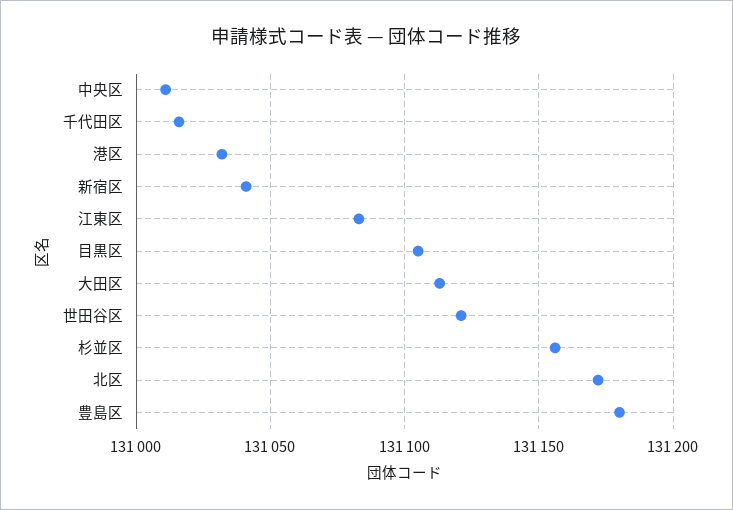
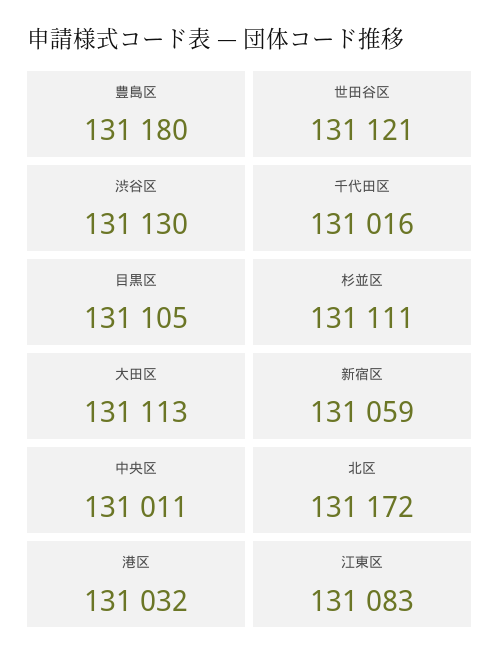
新宿区: 131040 -> 131059
杉並区: 131155 -> 131111
渋谷区: none -> 131130

